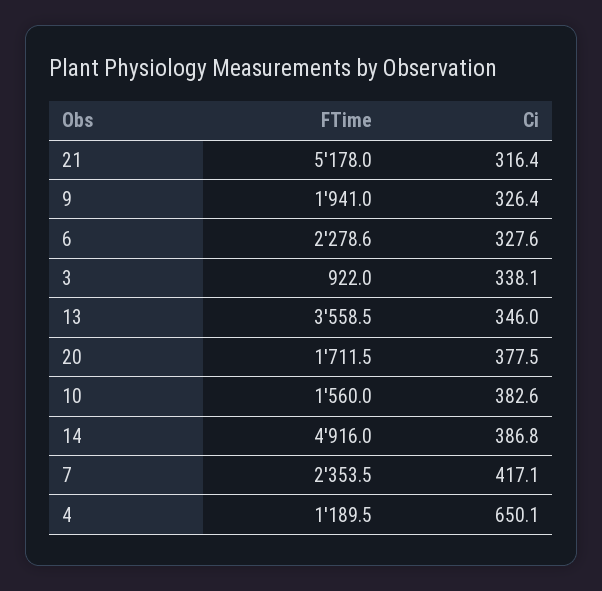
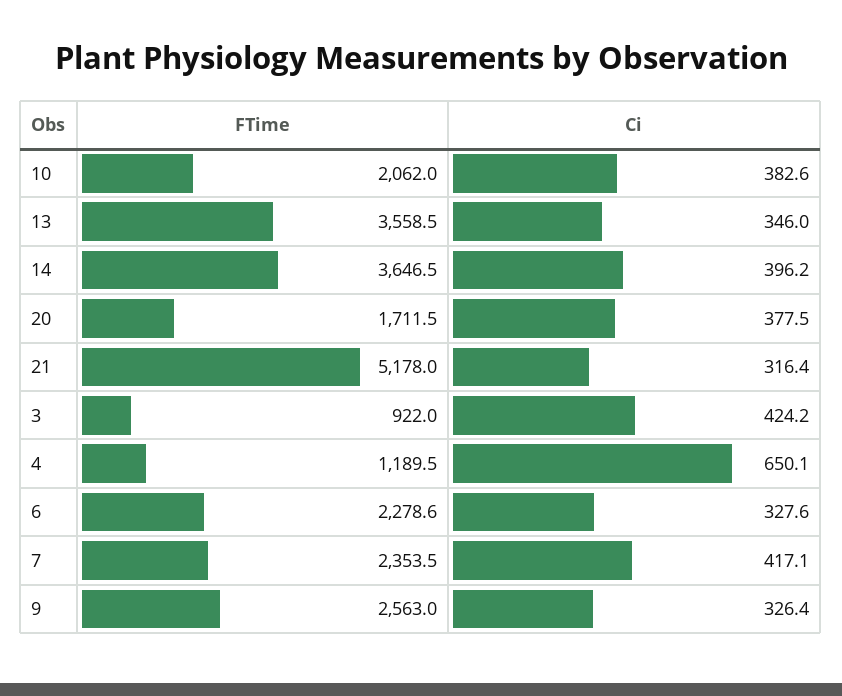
FTime, 9: 1941 -> 2563
Ci, 3: 338.1 -> 424.2
FTime, 10: 1560 -> 2062
FTime, 14: 4916 -> 3646.5
Ci, 14: 386.8 -> 396.2

